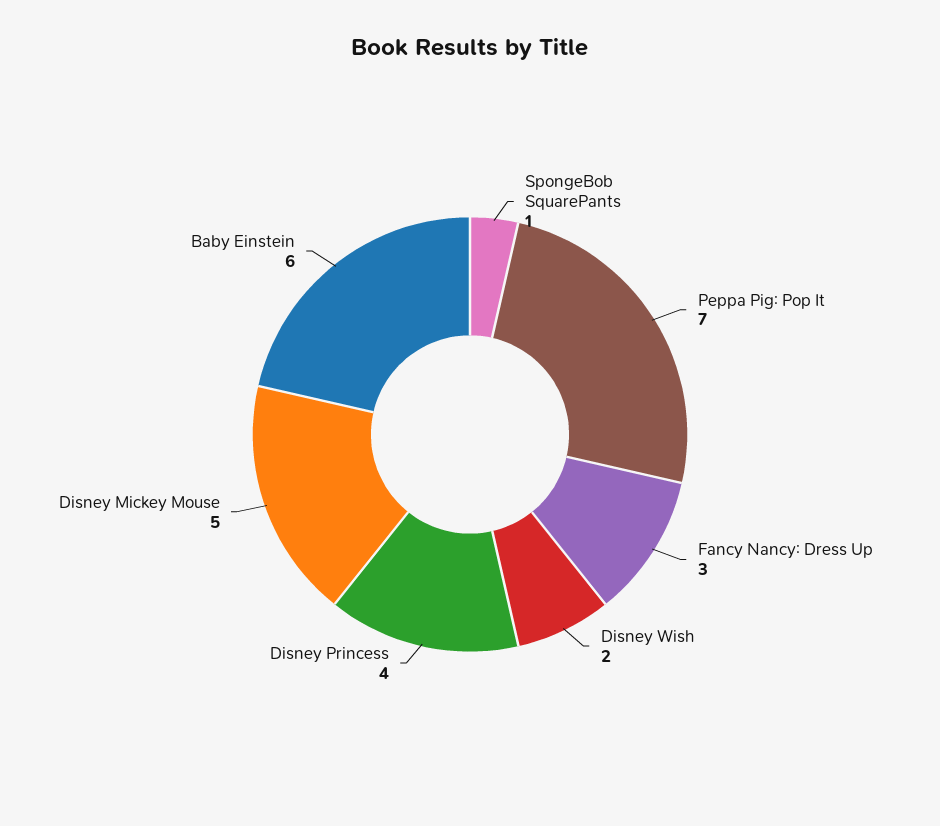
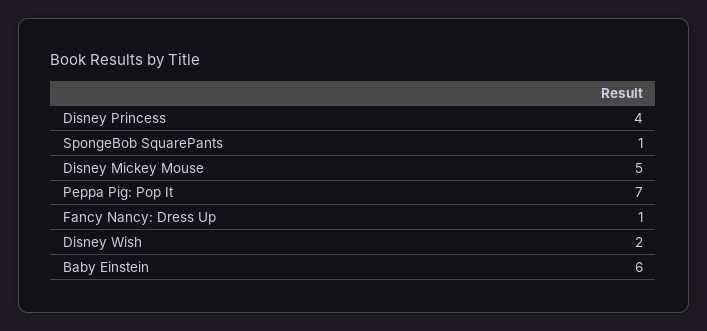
Fancy Nancy: Dress Up: 3 -> 1

